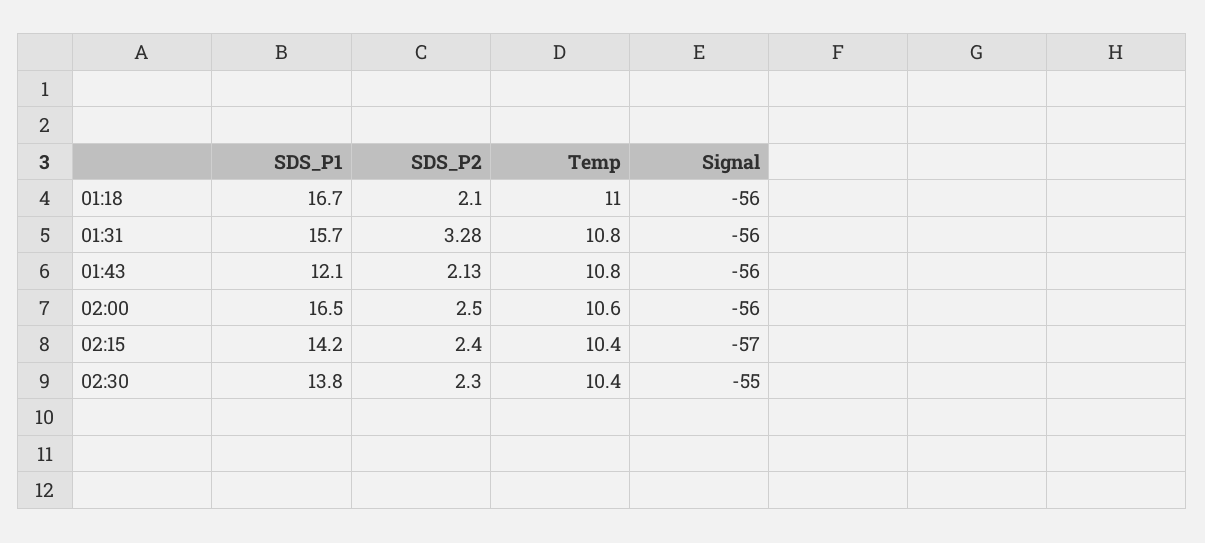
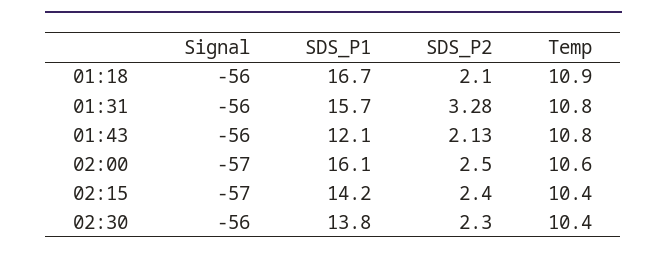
Temp, 01:18: 11 -> 10.9
SDS_P1, 02:00: 16.5 -> 16.1
Signal, 02:00: -56 -> -57
Signal, 02:30: -55 -> -56

